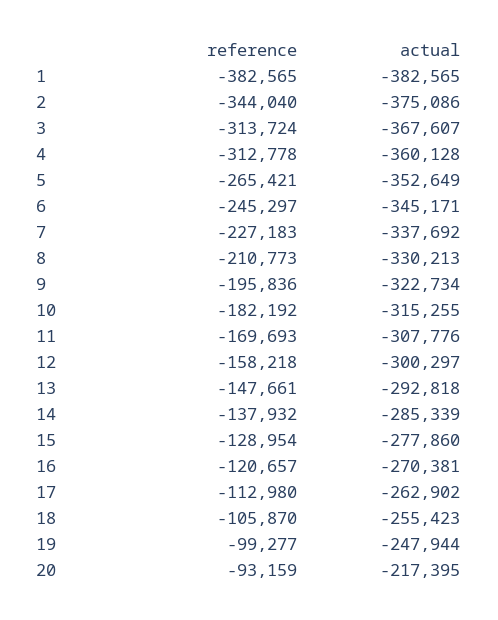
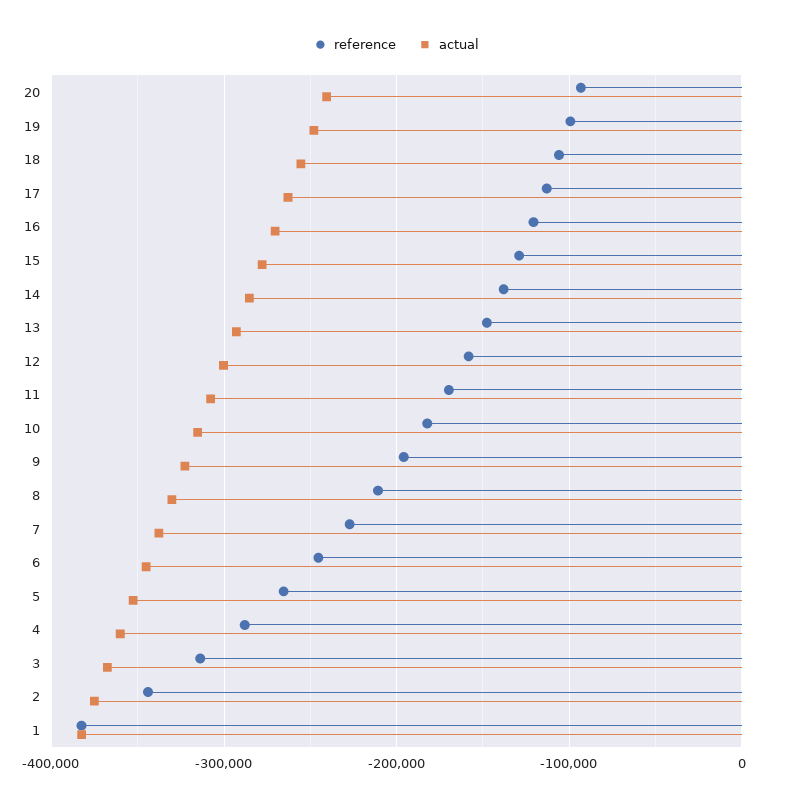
reference, 4: -312778 -> -290000
actual, 20: -217395 -> -240000

